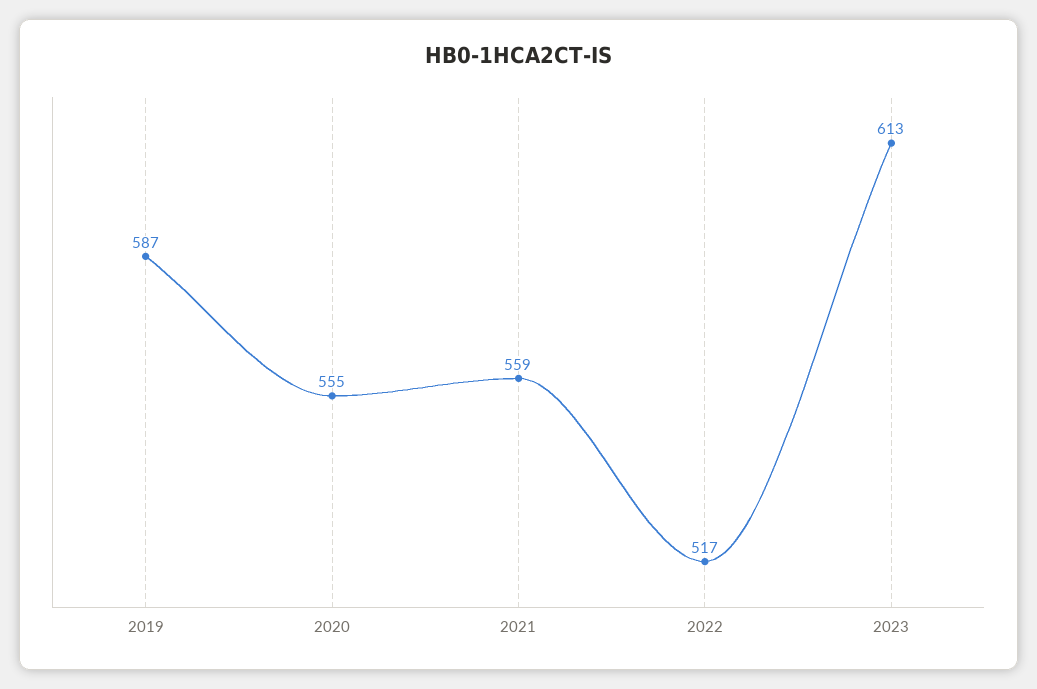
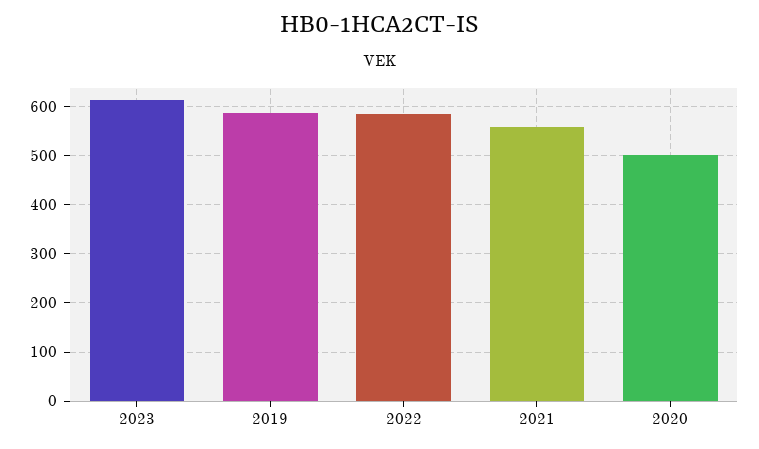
2020: 555 -> 500
2022: 517 -> 580

